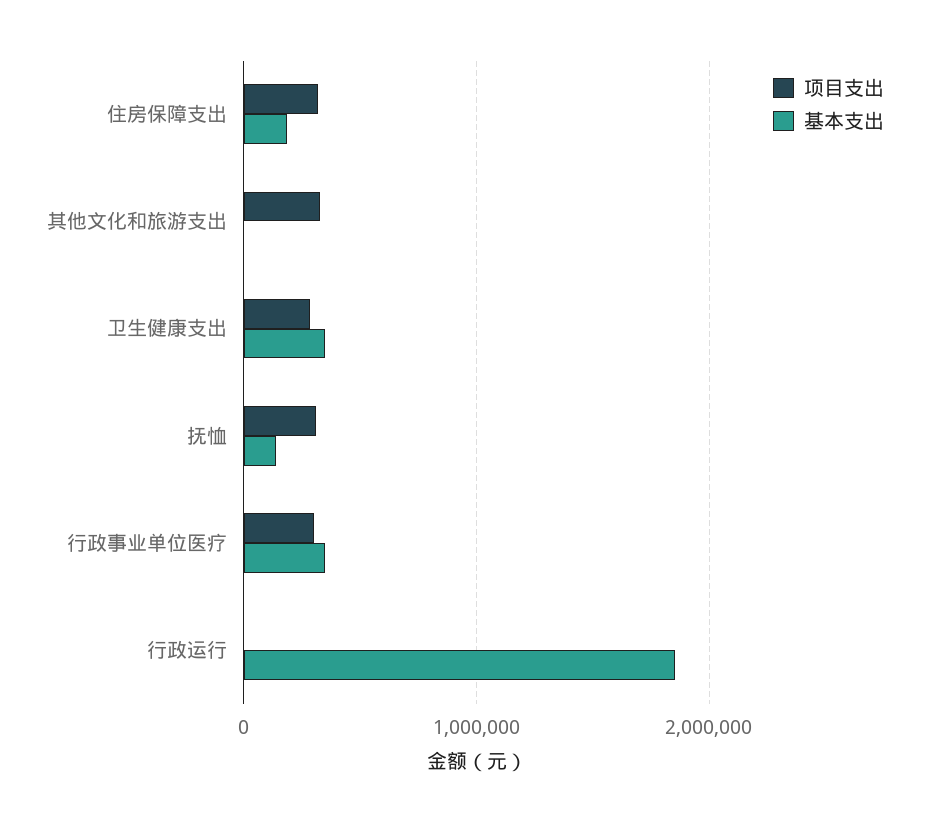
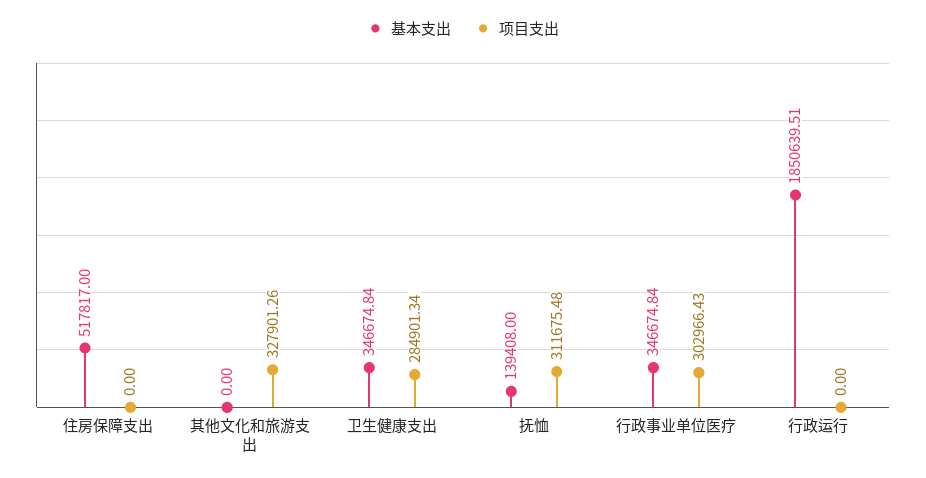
项目支出, 住房保障支出: 300000 -> 0
基本支出, 住房保障支出: 200000 -> 517817

